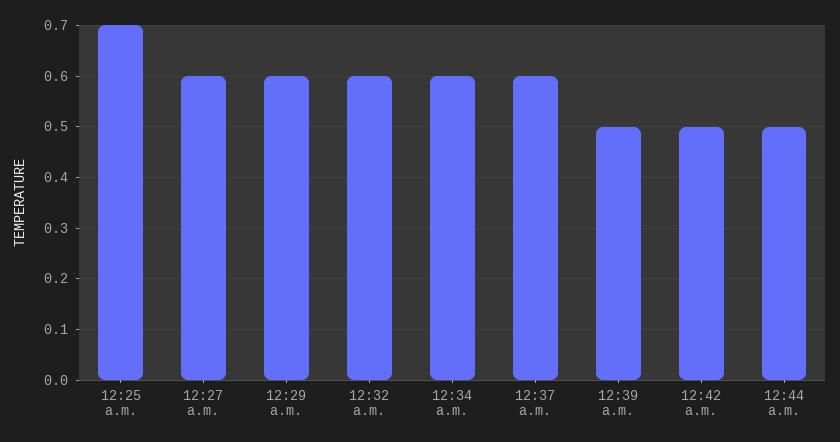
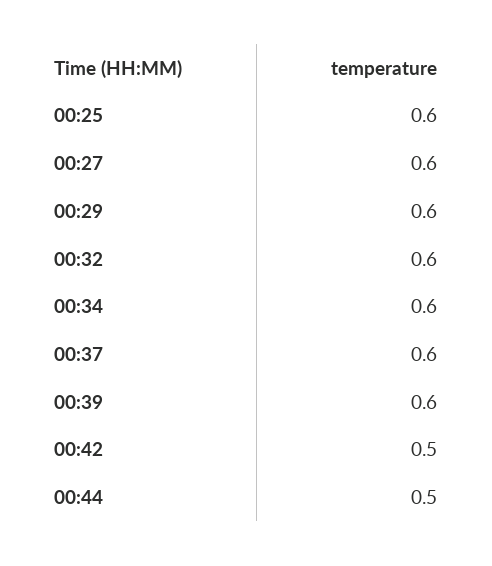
12:25 a.m.: 0.7 -> 0.6
12:39 a.m.: 0.5 -> 0.6

